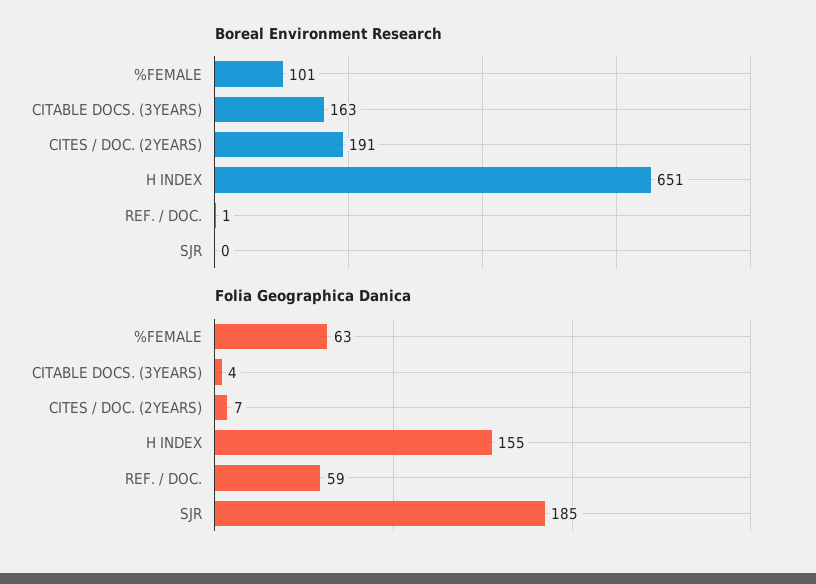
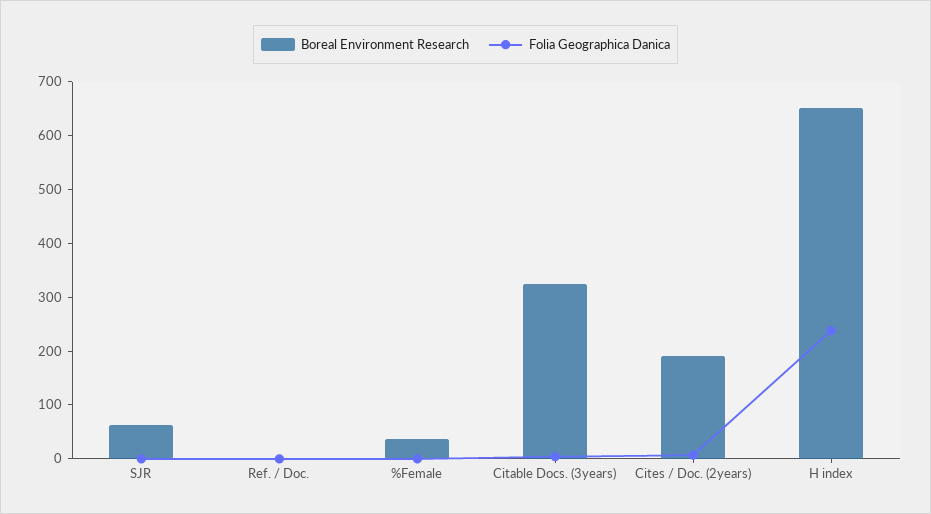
Boreal Environment Research, %FEMALE: 101 -> 40
Boreal Environment Research, CITABLE DOCS. (3YEARS): 163 -> 320
Boreal Environment Research, SJR: 0 -> 60
Folia Geographica Danica, %FEMALE: 63 -> 0
Folia Geographica Danica, H INDEX: 155 -> 240
Folia Geographica Danica, REF. / DOC.: 59 -> 0
Folia Geographica Danica, SJR: 185 -> 0

